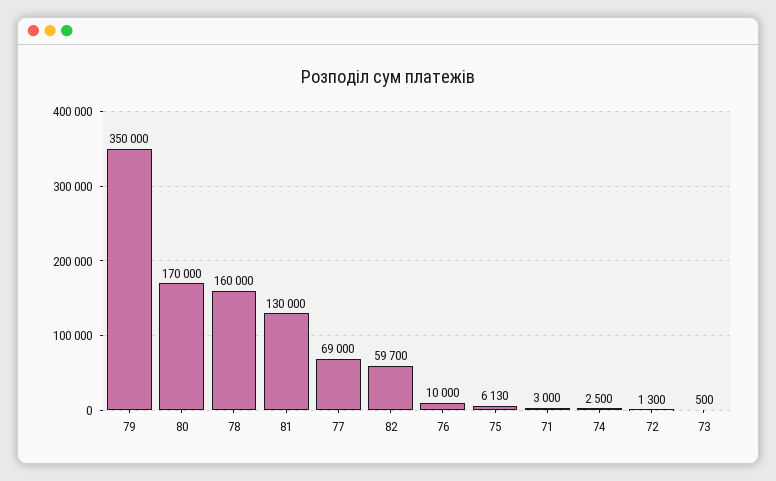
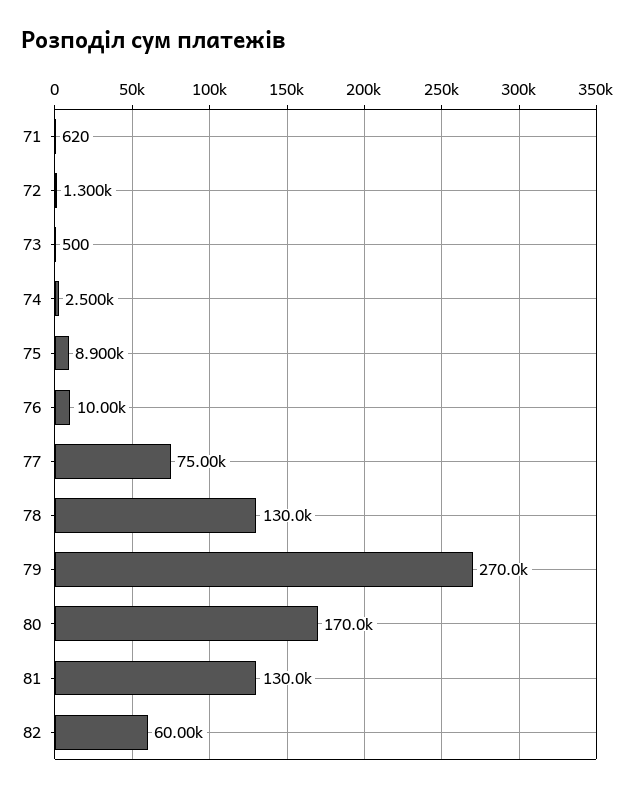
79: 350000 -> 270000
78: 160000 -> 130000
77: 69000 -> 75000
82: 59700 -> 60000
75: 6130 -> 8900
71: 3000 -> 620

